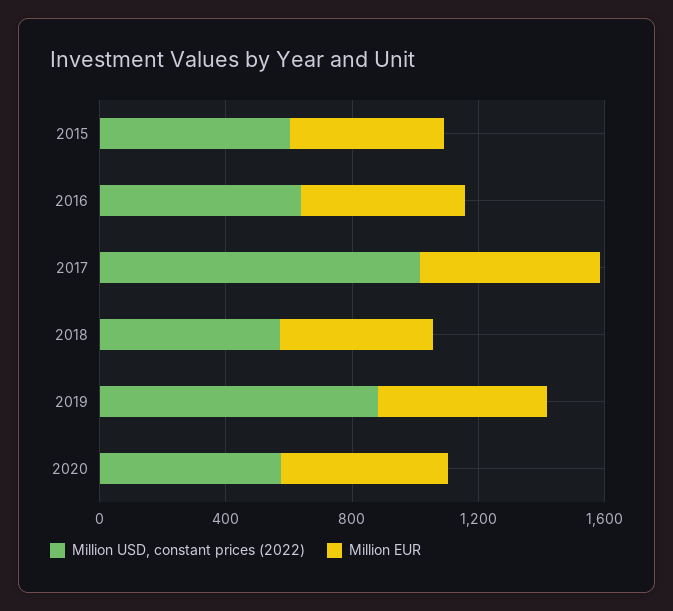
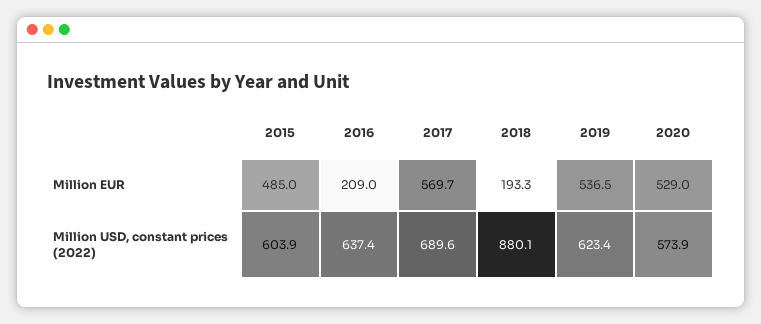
Million EUR, 2016: 500 -> 209
Million USD, constant prices (2022), 2017: 1000 -> 689.6
Million USD, constant prices (2022), 2018: 600 -> 880.1
Million EUR, 2018: 500 -> 193.3
Million USD, constant prices (2022), 2019: 900 -> 623.4

